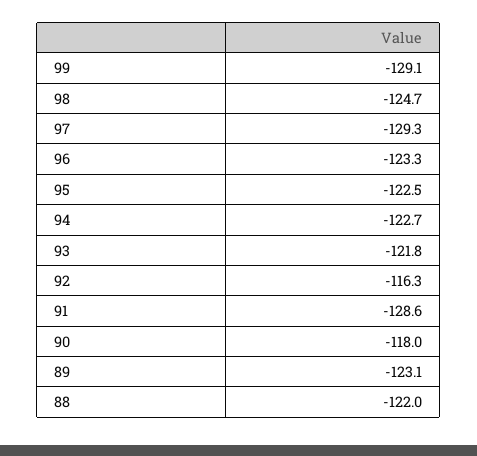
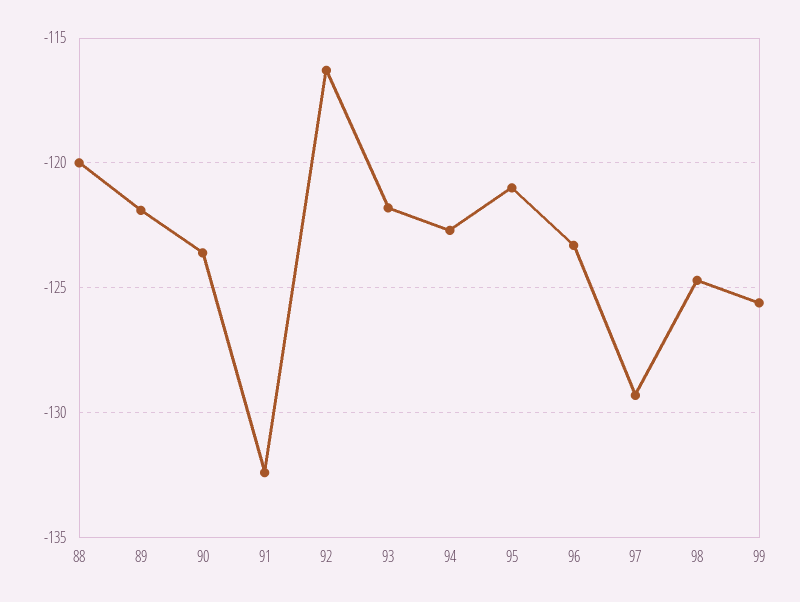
99: -129.1 -> -125.5
95: -122.5 -> -121
91: -128.6 -> -132.5
90: -118 -> -123.5
89: -123.1 -> -122
88: -122 -> -120

